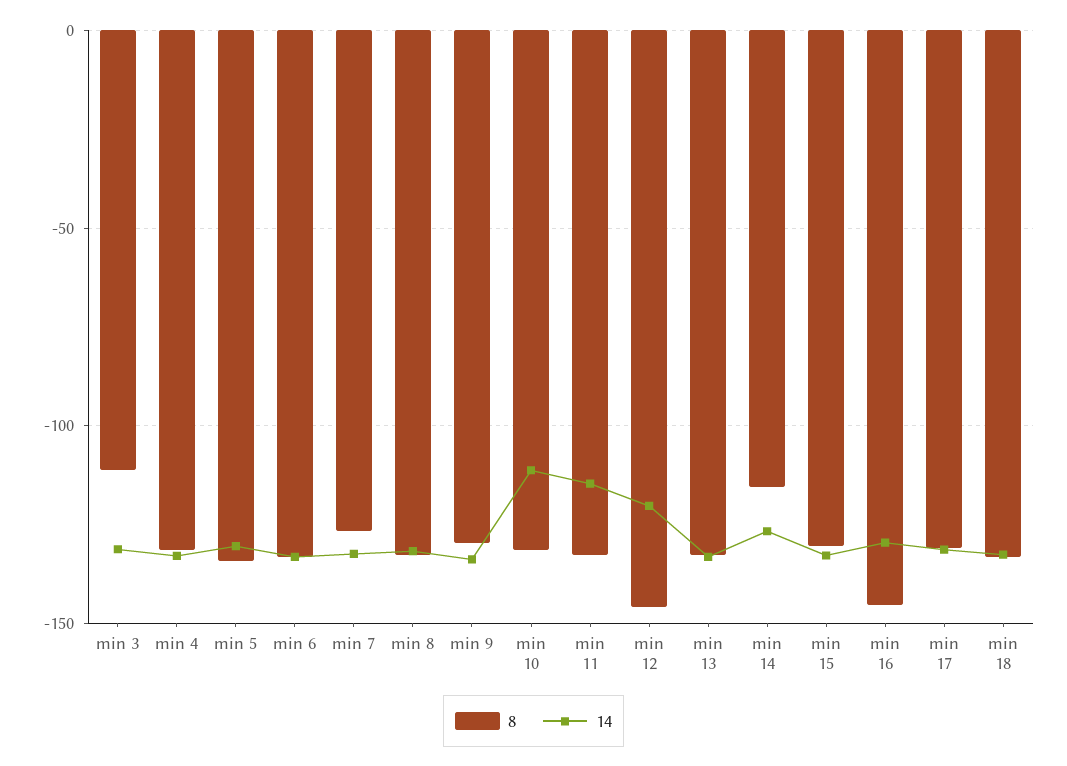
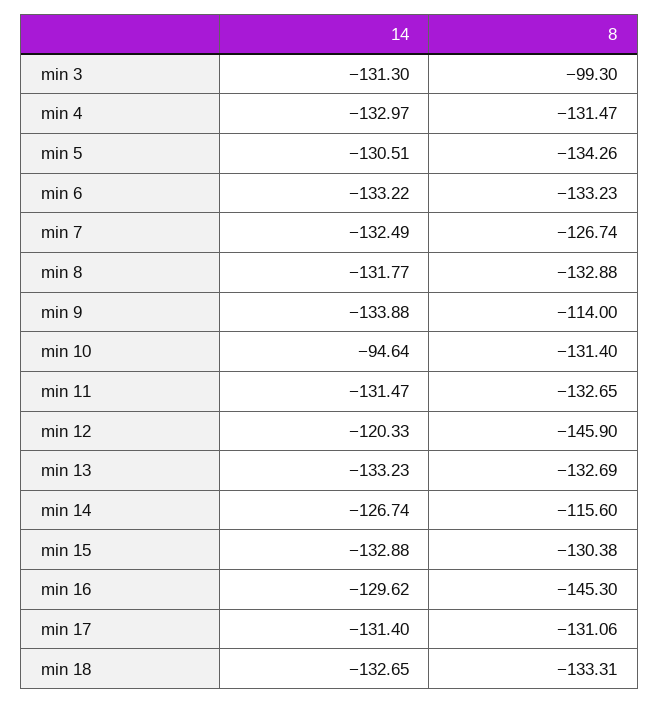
8, min 3: -110 -> -99.3
8, min 9: -130 -> -114
14, min 10: -110 -> -94.64
14, min 11: -115 -> -131.47

